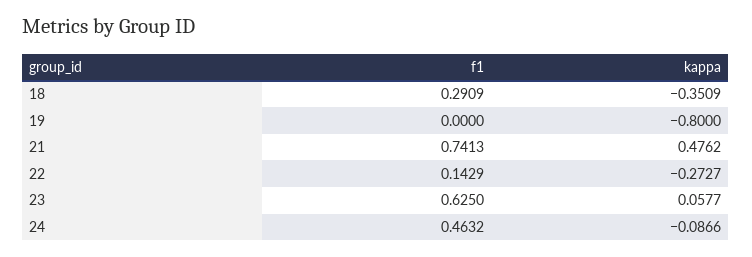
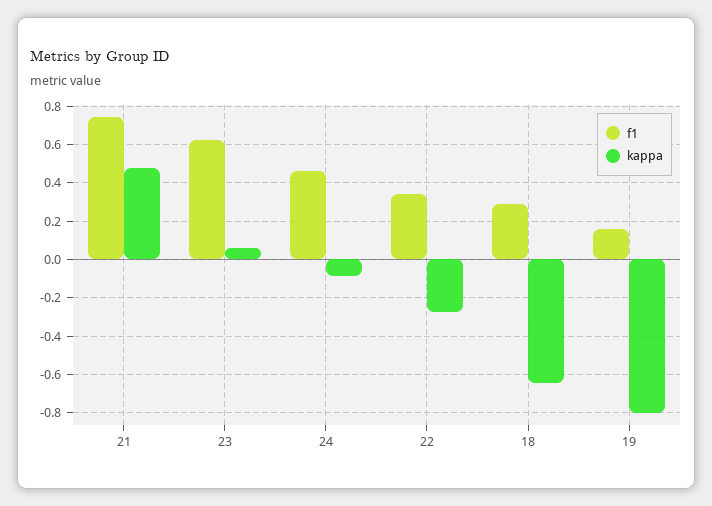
kappa, 18: -0.3509 -> -0.65
f1, 19: 0 -> 0.15
f1, 22: 0.1429 -> 0.35

